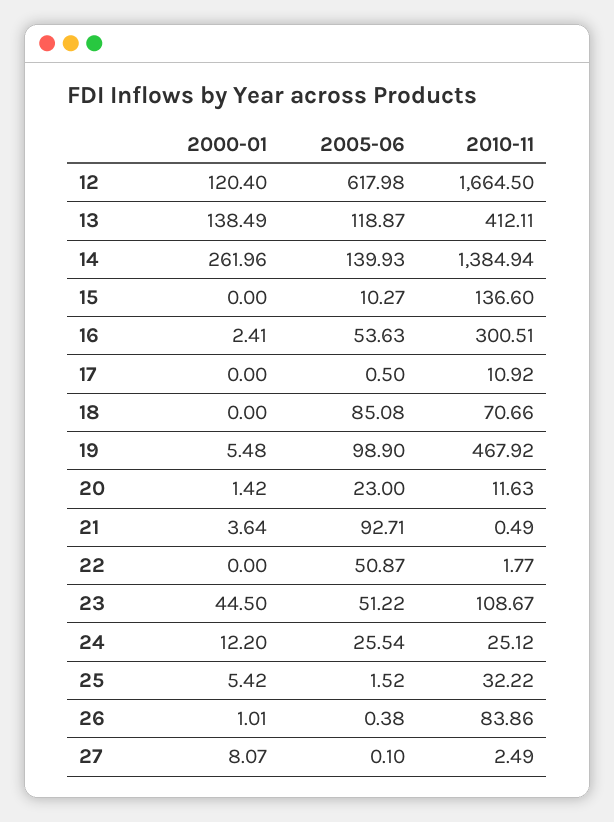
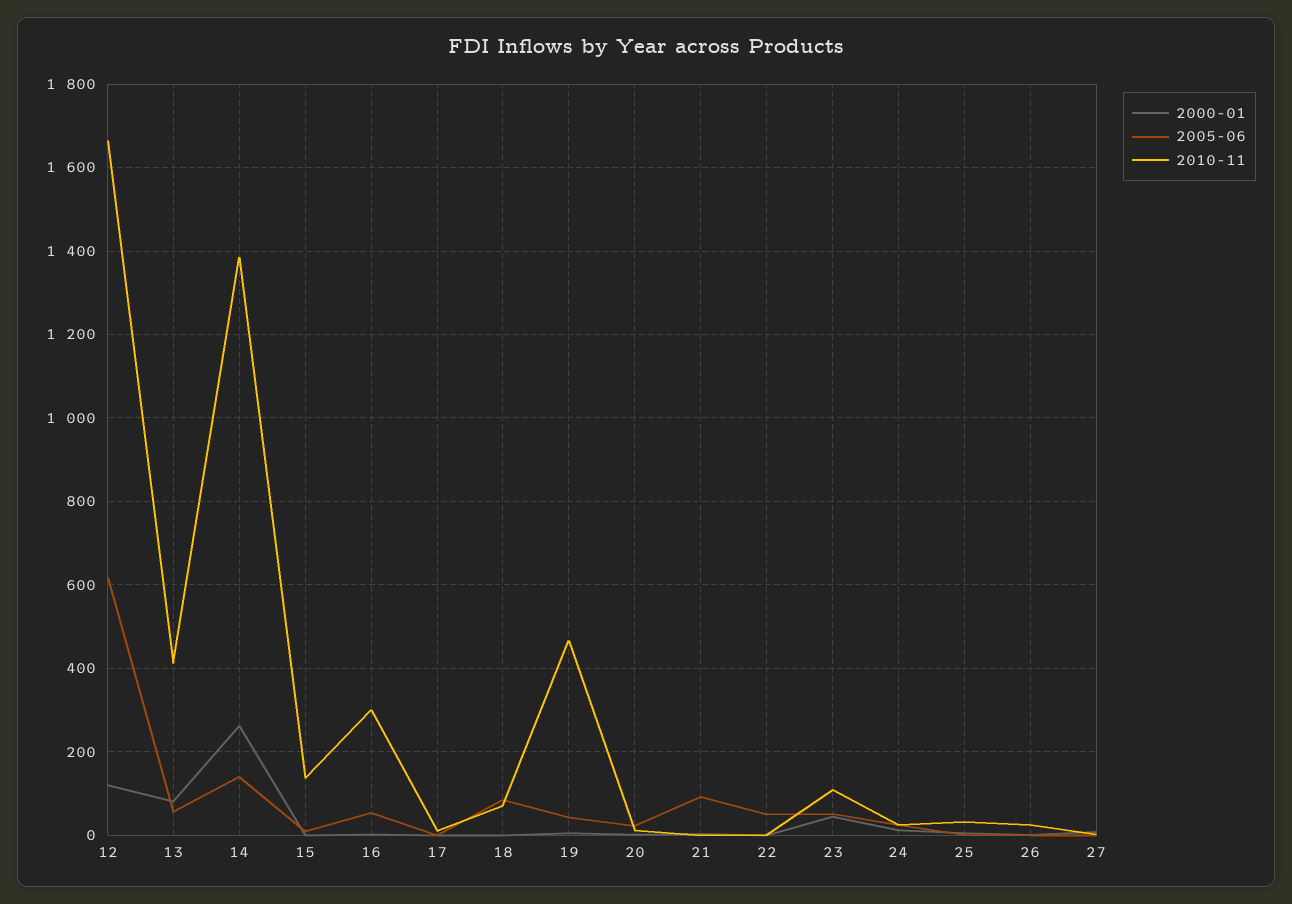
2000-01, 13: 138.49 -> 80
2005-06, 13: 118.87 -> 60
2005-06, 19: 98.9 -> 40
2010-11, 26: 83.86 -> 20

